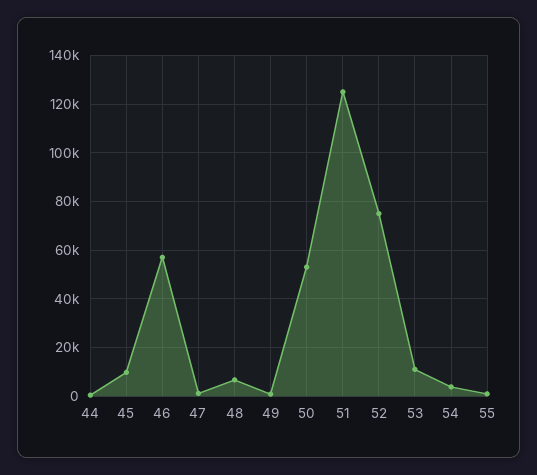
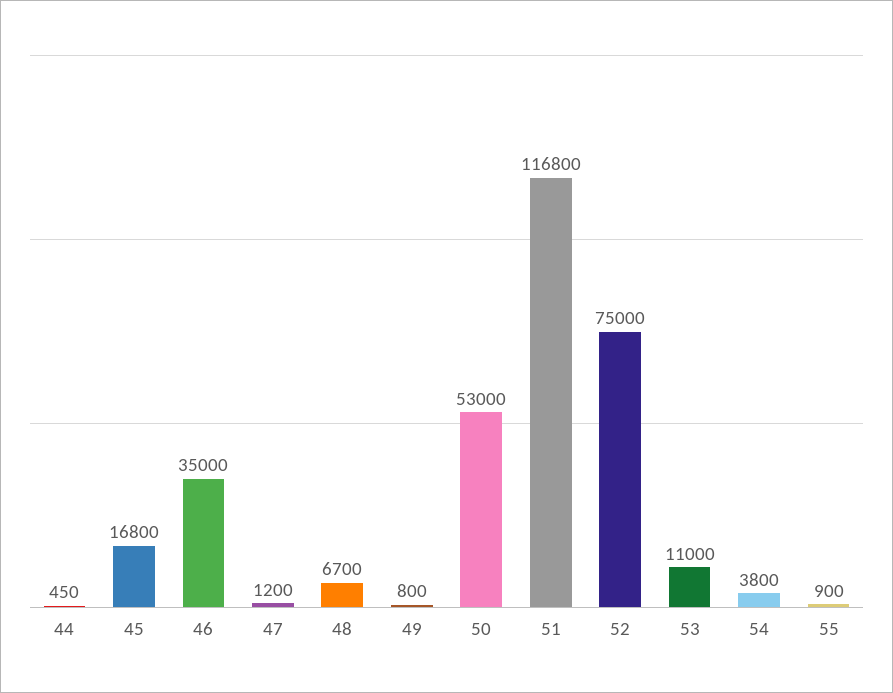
45: 10000 -> 16800
46: 57500 -> 35000
51: 125000 -> 116800

